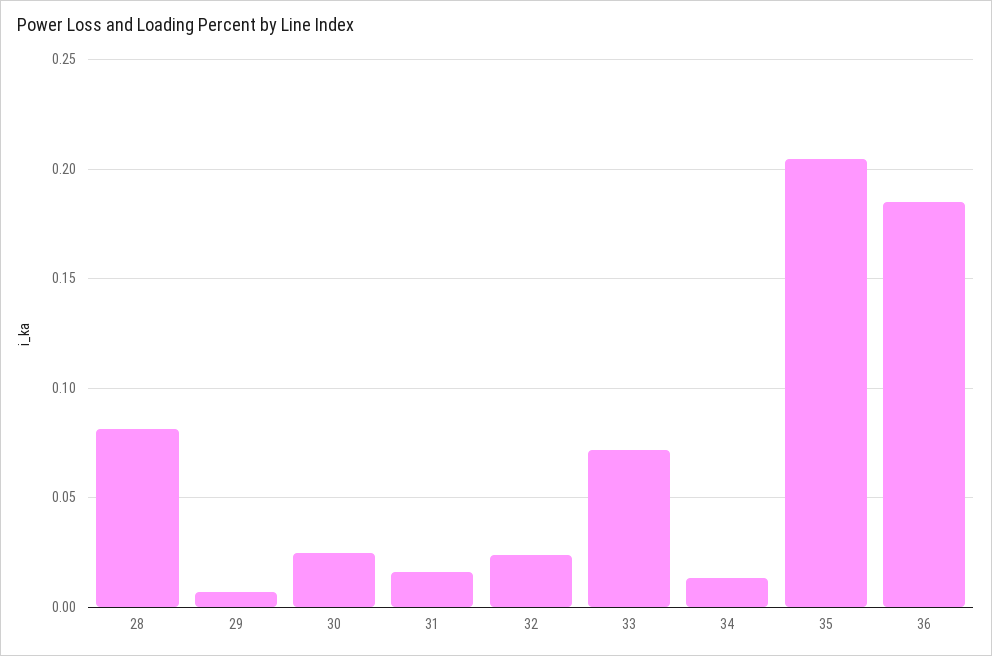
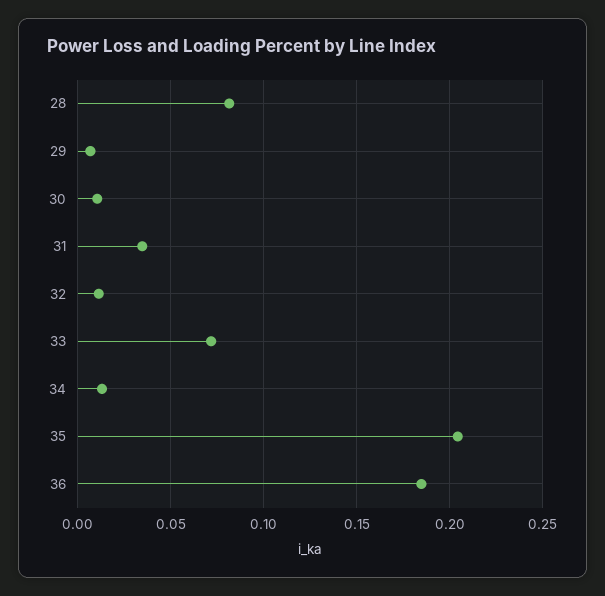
30: 0.025 -> 0.01
31: 0.015 -> 0.035
32: 0.025 -> 0.01

